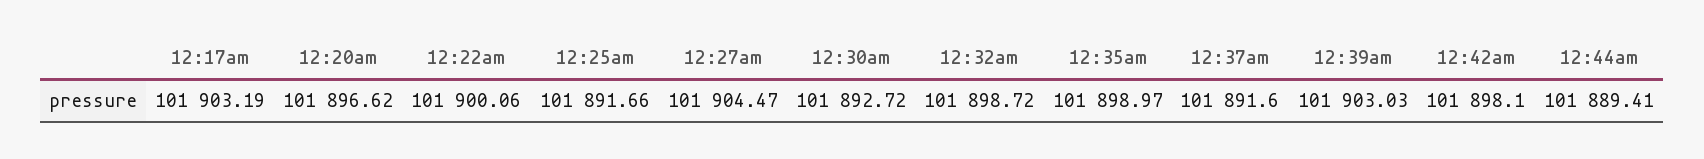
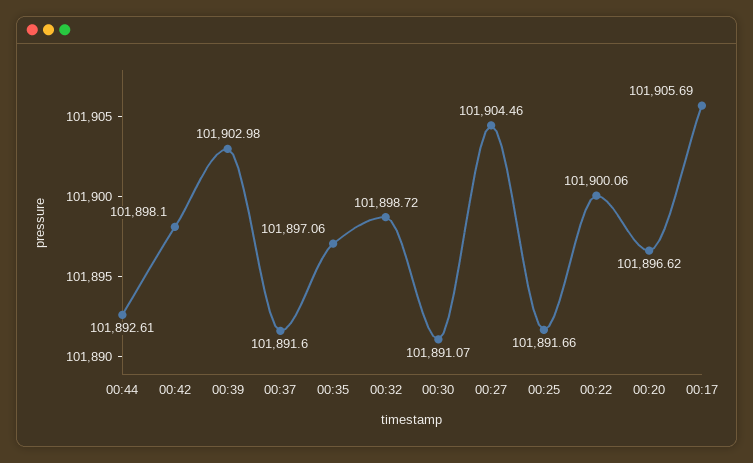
12:17am: 101903.19 -> 101905.69
12:27am: 101904.47 -> 101904.46
12:30am: 101892.72 -> 101891.07
12:35am: 101898.97 -> 101897.06
12:39am: 101903.03 -> 101902.98
12:44am: 101889.41 -> 101892.61

